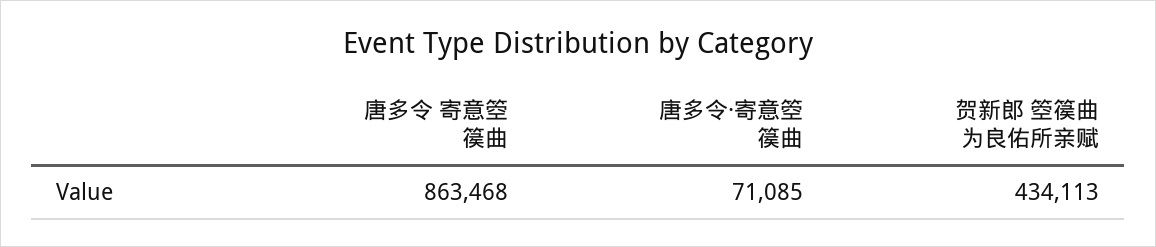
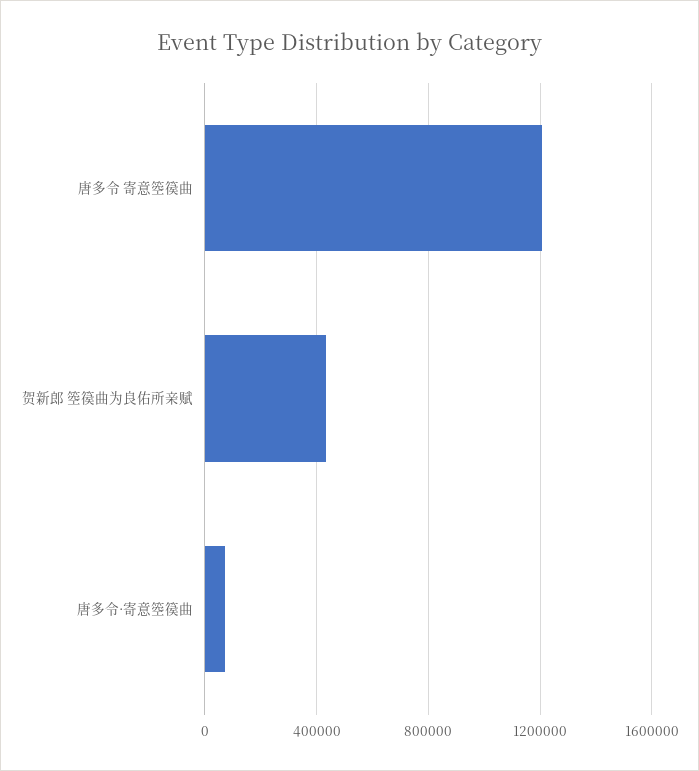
唐多令 寄意箜篌曲: 863468 -> 1200000

